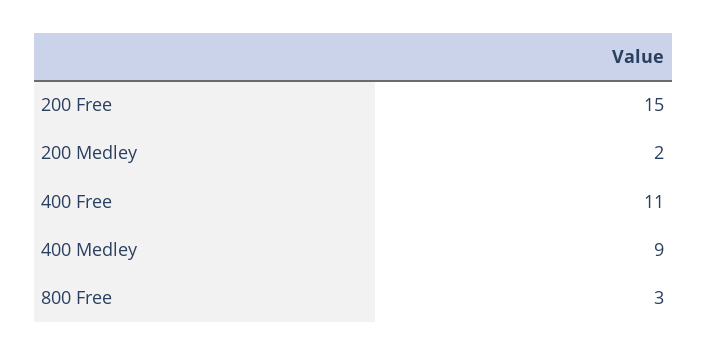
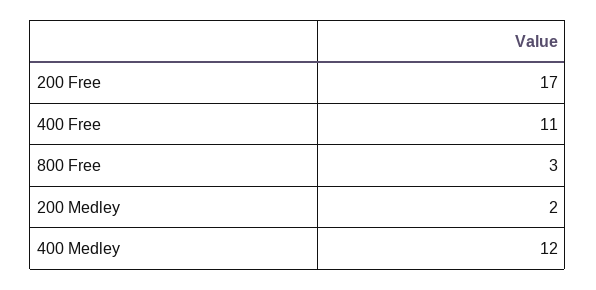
200 Free: 15 -> 17
400 Medley: 9 -> 12

